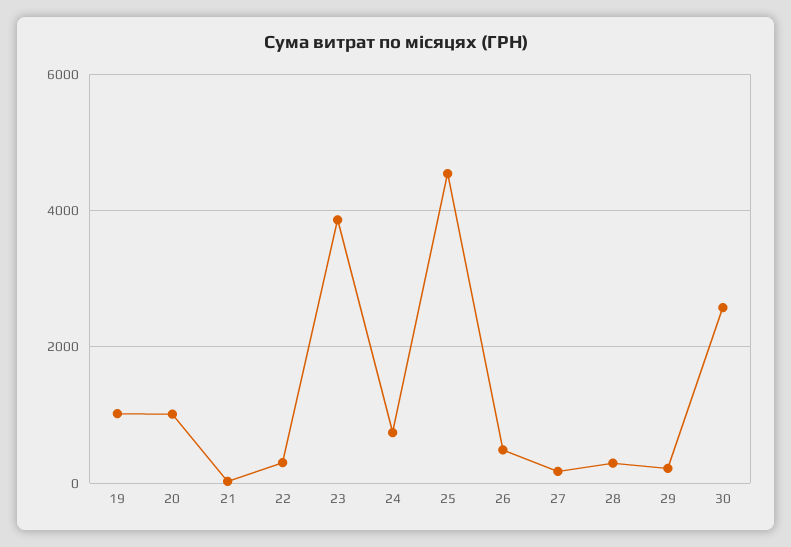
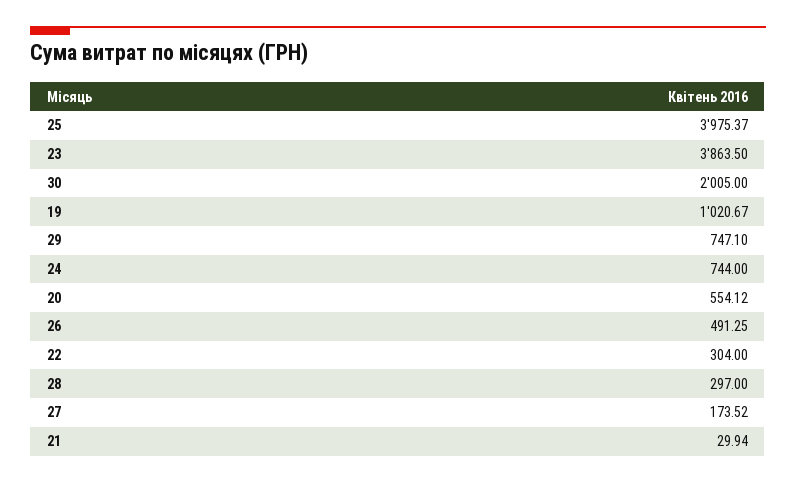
20: 1000 -> 554.12
25: 4600 -> 3975.37
29: 200 -> 747.1
30: 2600 -> 2005

